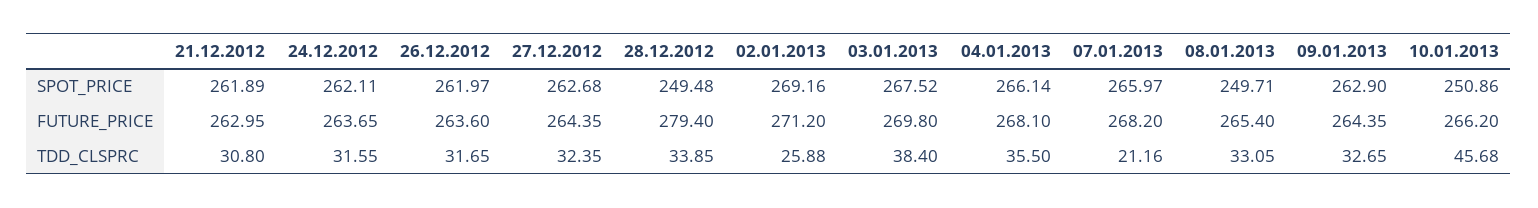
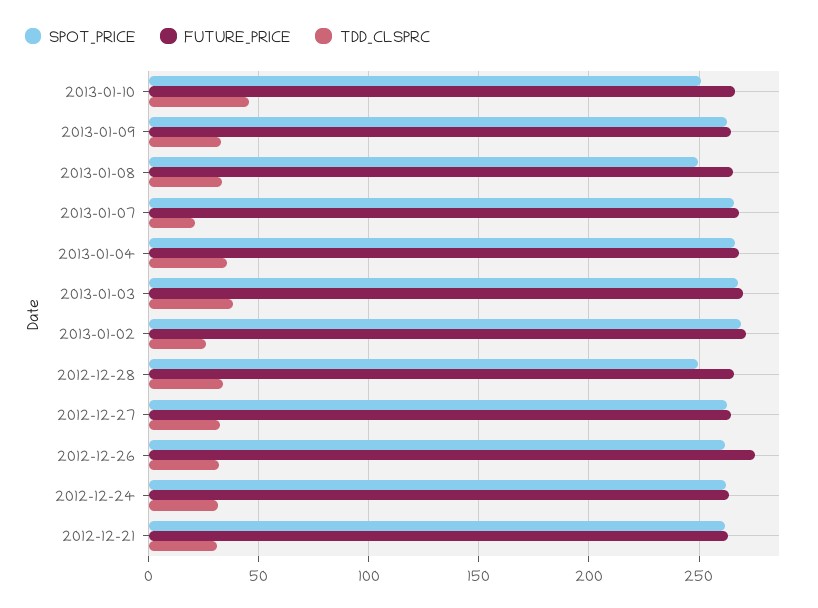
FUTURE_PRICE, 26.12.2012: 263.6 -> 275
FUTURE_PRICE, 28.12.2012: 279.4 -> 265

